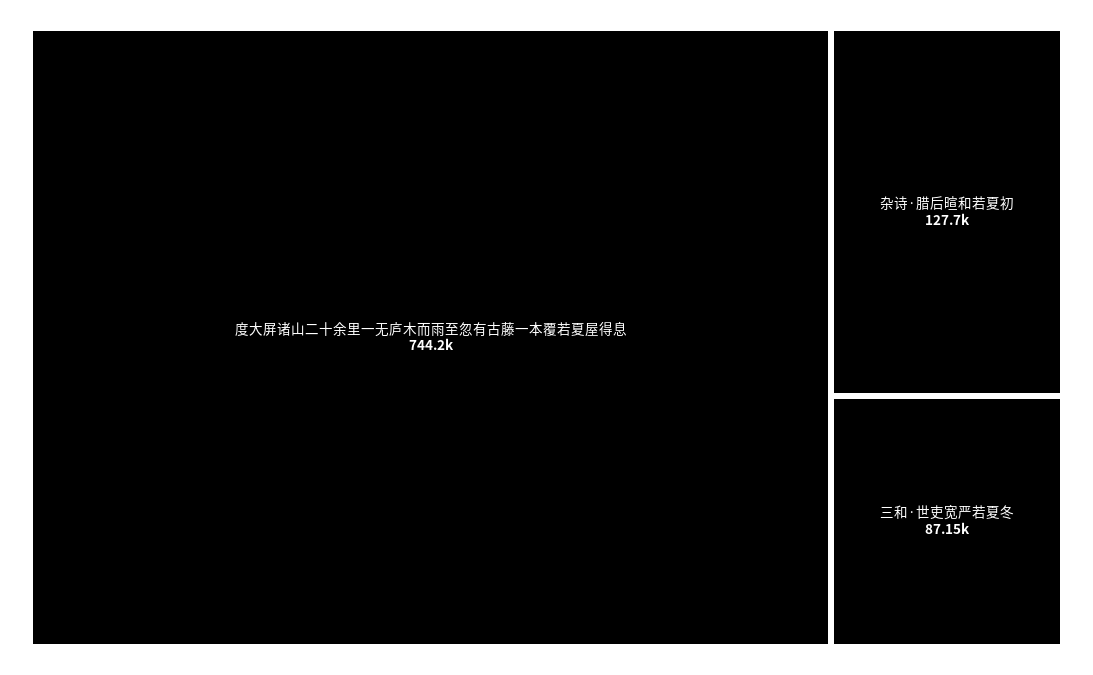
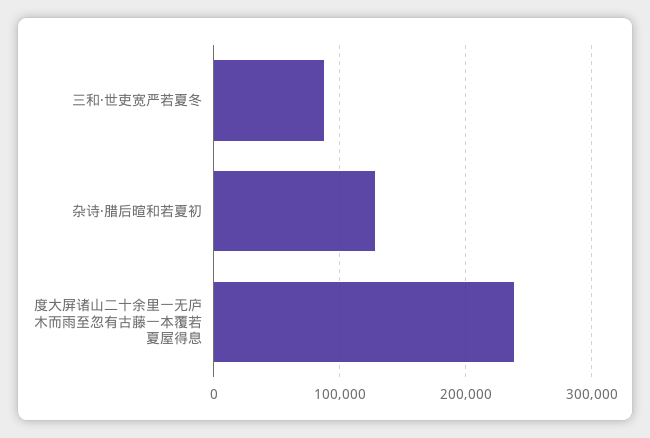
度大屏诸山二十余里一无庐木而雨至忽有古藤一本覆若夏屋得息: 744200 -> 240000

